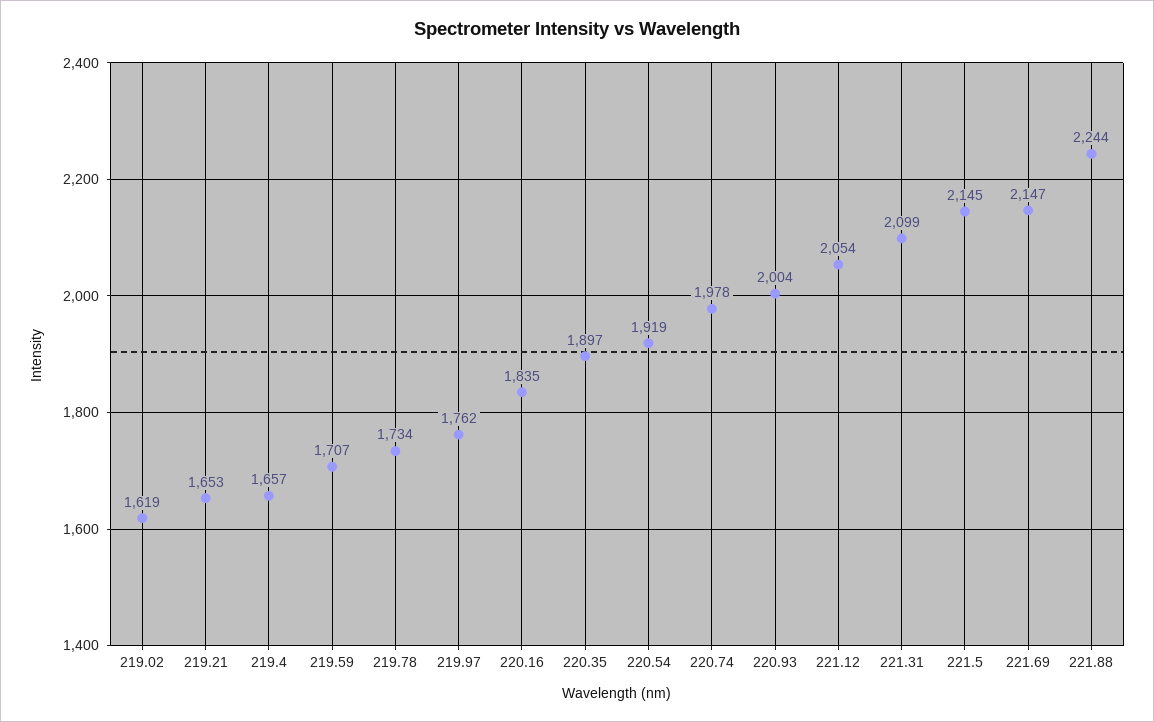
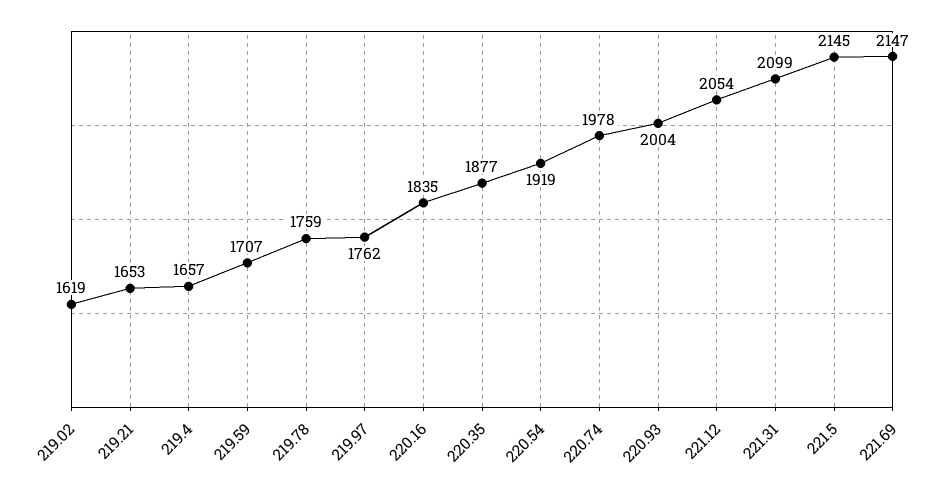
219.78: 1734 -> 1759
220.35: 1897 -> 1877
221.88: 2244 -> none

